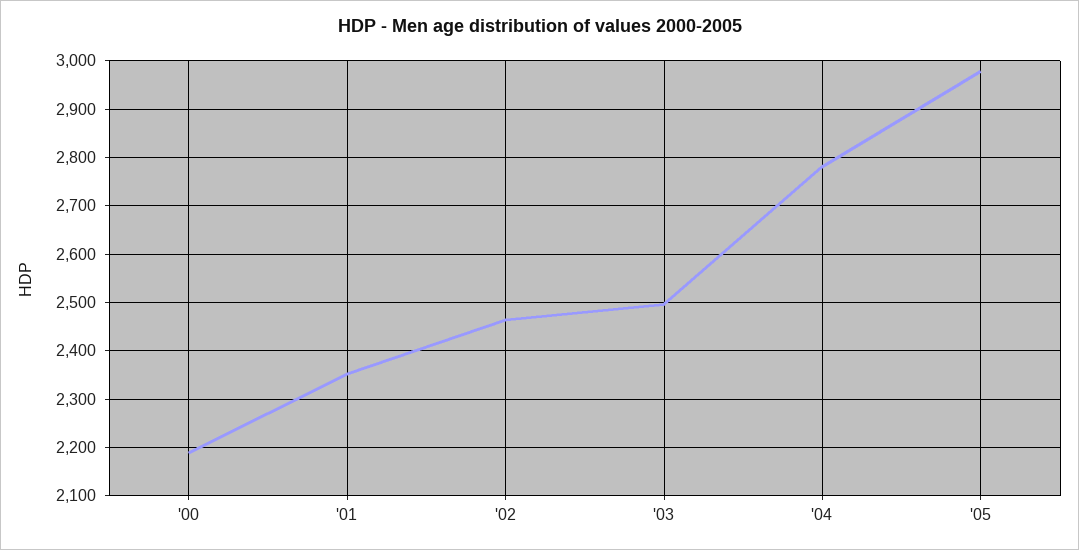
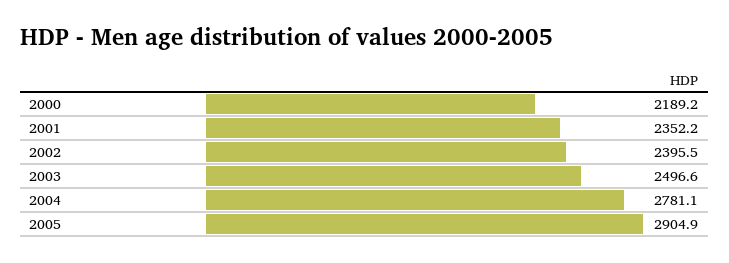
'02: 2460 -> 2395.5
'05: 2980 -> 2904.9

